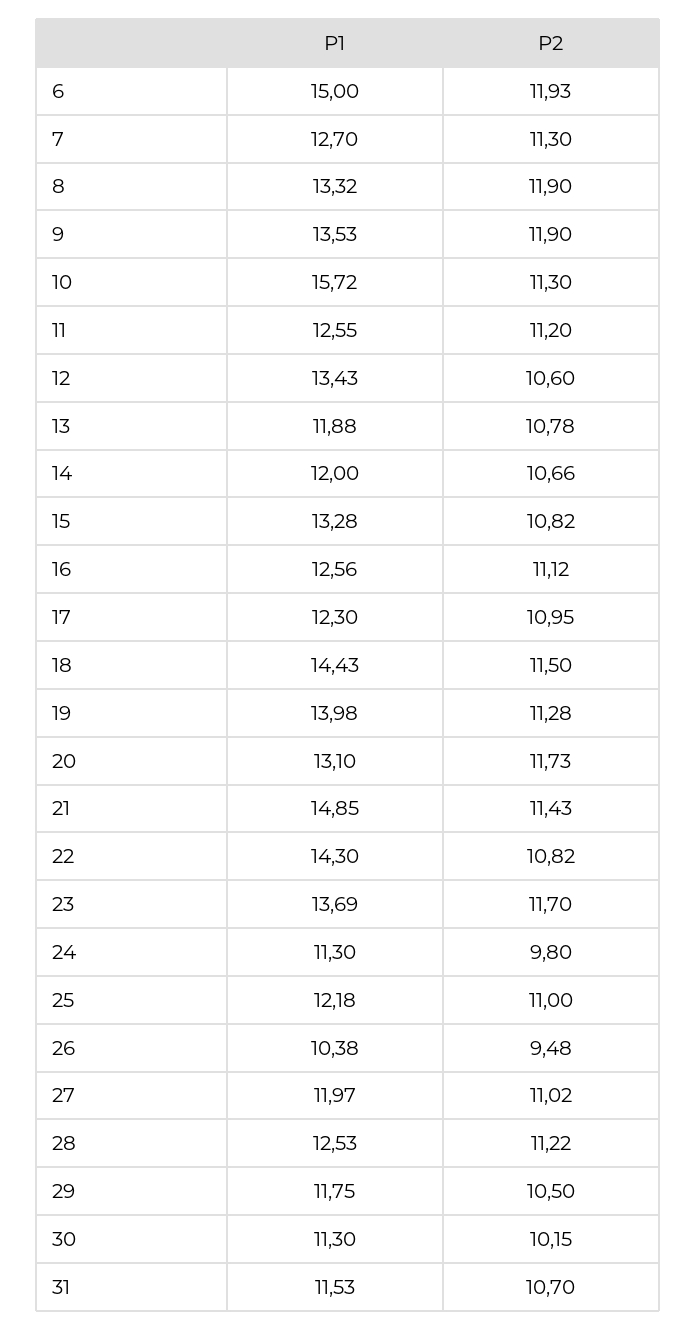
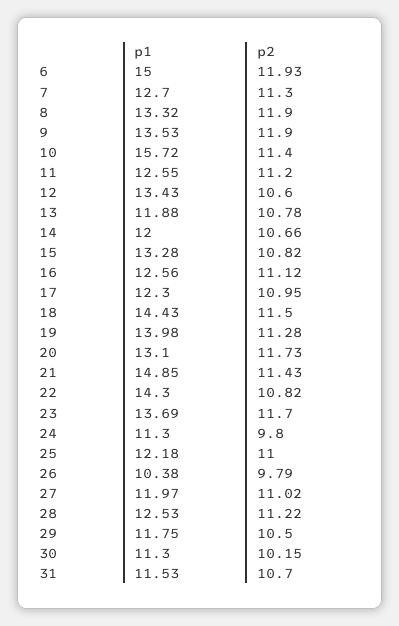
P2, 10: 11.3 -> 11.4
P2, 26: 9.48 -> 9.79

